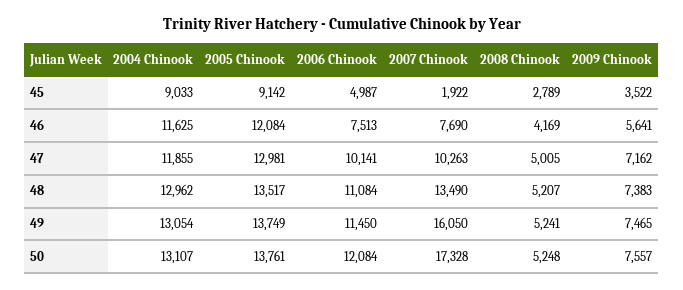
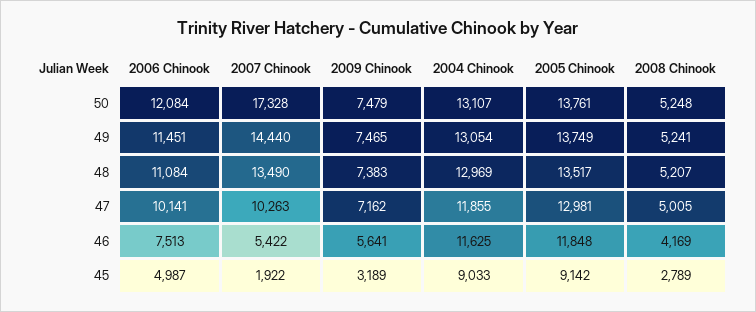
2009 Chinook, 45: 3522 -> 3189
2005 Chinook, 46: 12084 -> 11848
2007 Chinook, 46: 7690 -> 5422
2004 Chinook, 48: 12962 -> 12969
2006 Chinook, 49: 11450 -> 11451
2007 Chinook, 49: 16050 -> 14440
2009 Chinook, 50: 7557 -> 7479

